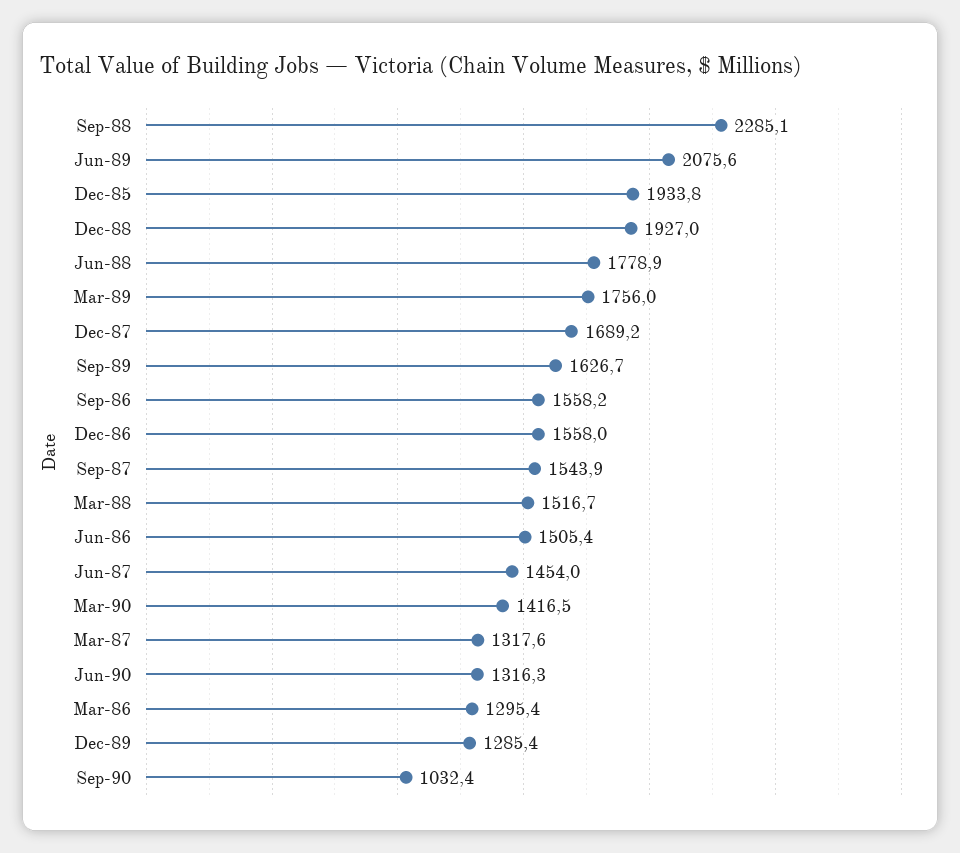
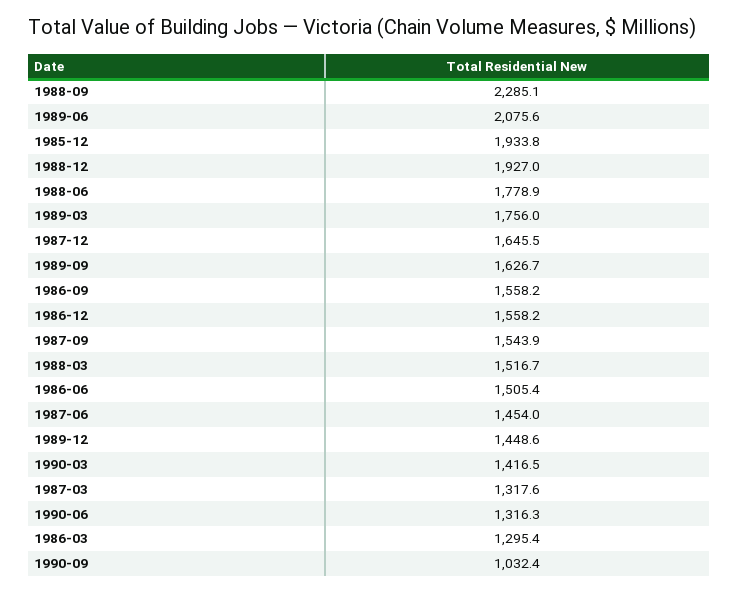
Dec-87: 1689.2 -> 1645.5
Dec-86: 1558 -> 1558.2
Dec-89: 1285.4 -> 1448.6

